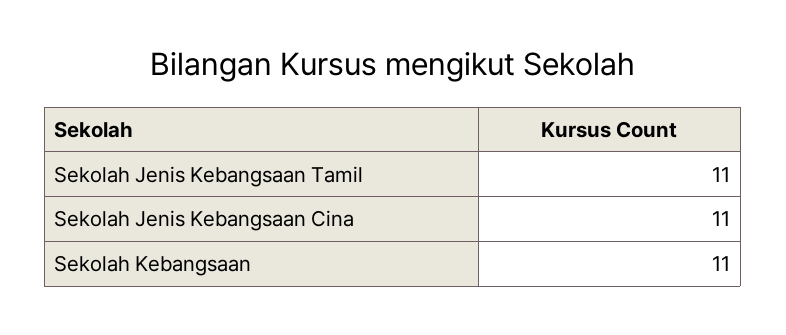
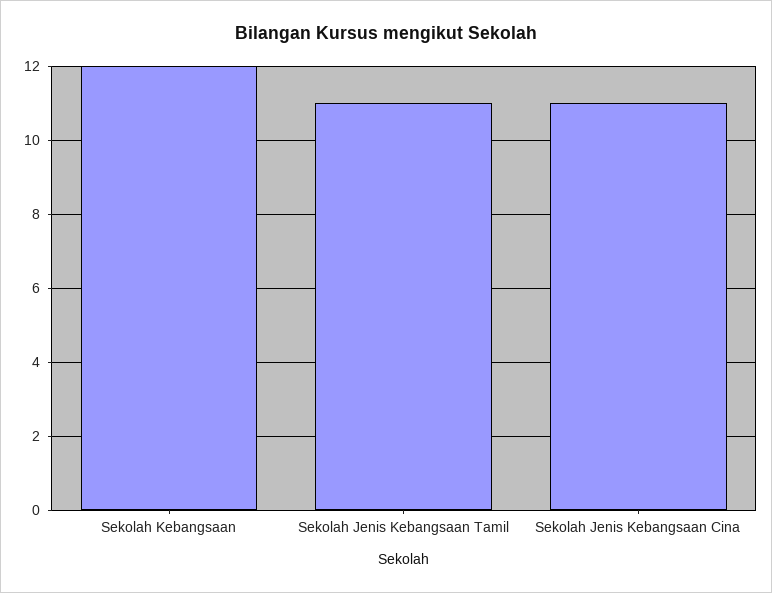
Sekolah Kebangsaan: 11 -> 12

